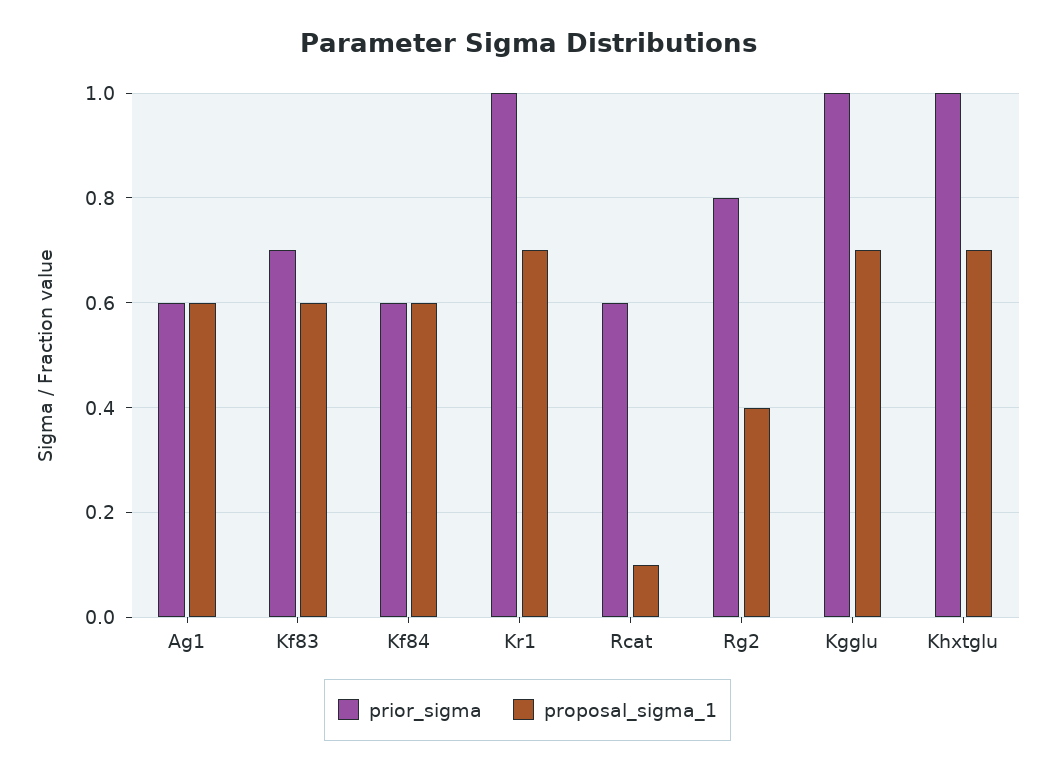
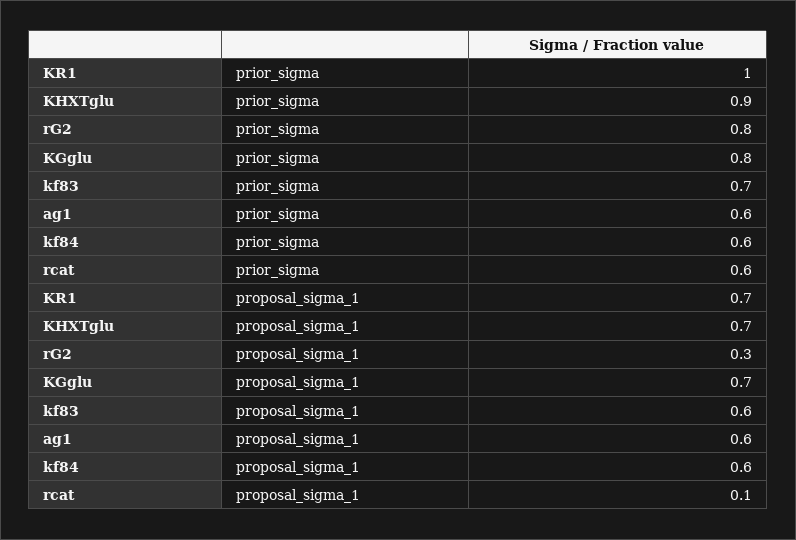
proposal_sigma_1, Rg2: 0.4 -> 0.3
prior_sigma, Kgglu: 1 -> 0.8
prior_sigma, Khxtglu: 1 -> 0.9

